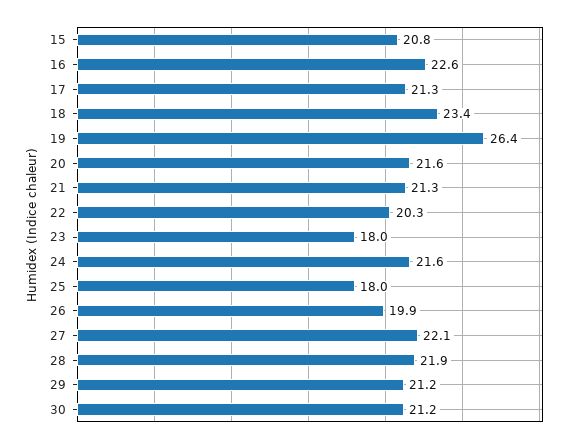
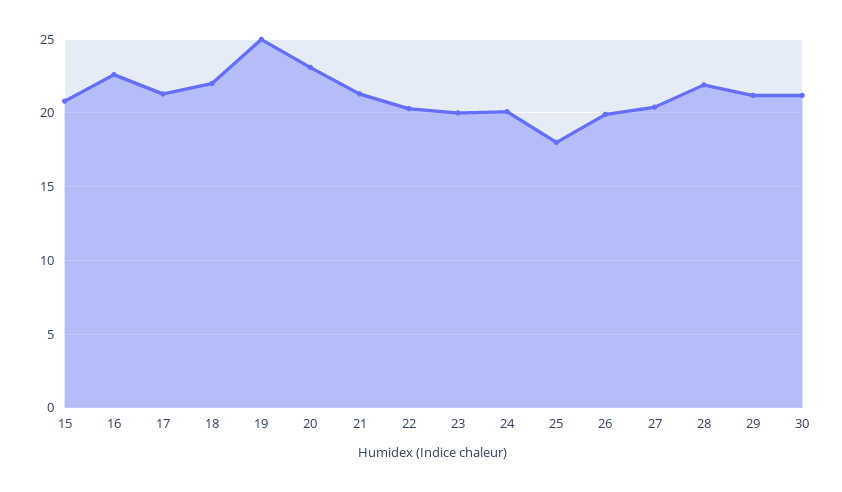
18: 23.4 -> 22
19: 26.4 -> 25
20: 21.6 -> 23
23: 18 -> 20
24: 21.6 -> 20
27: 22.1 -> 20.5

